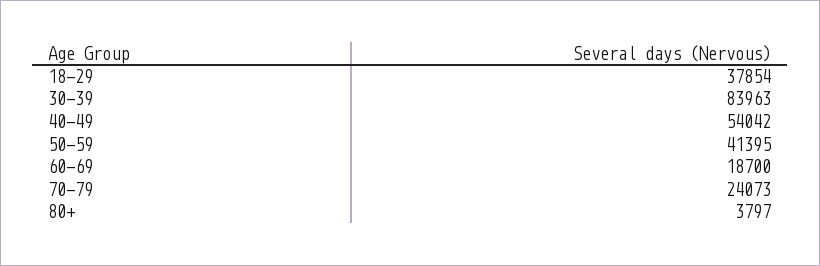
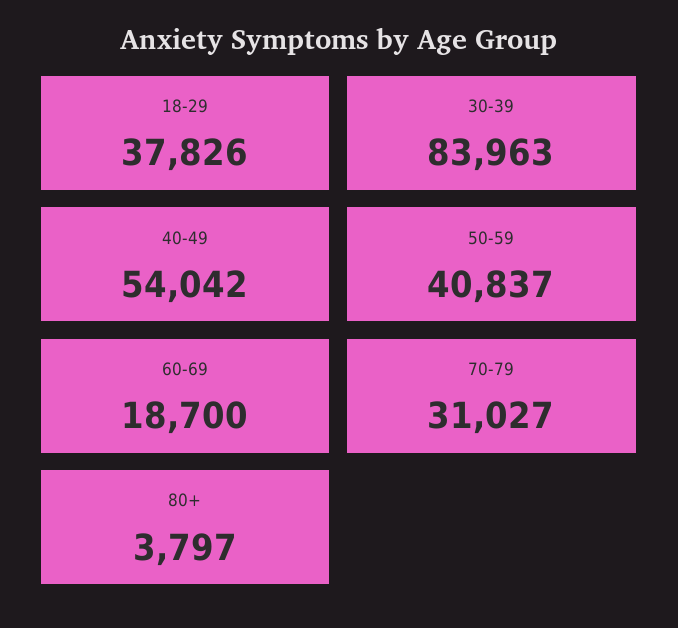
18-29: 37854 -> 37826
50-59: 41395 -> 40837
70-79: 24073 -> 31027

